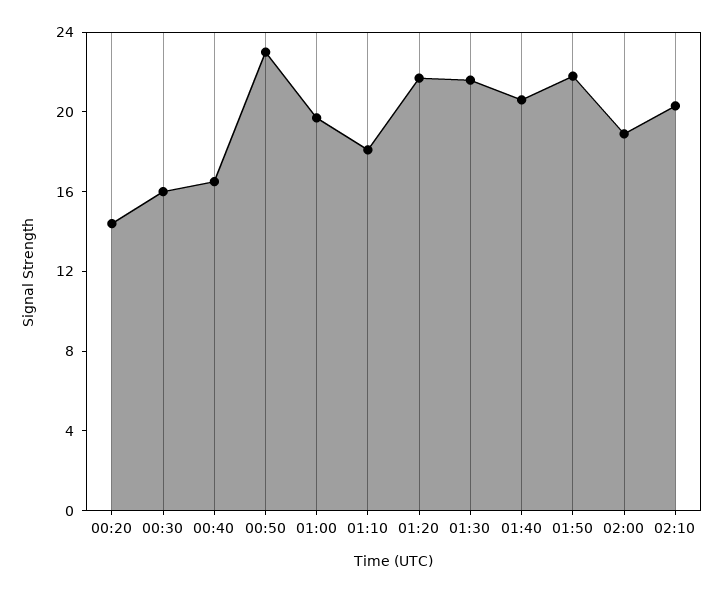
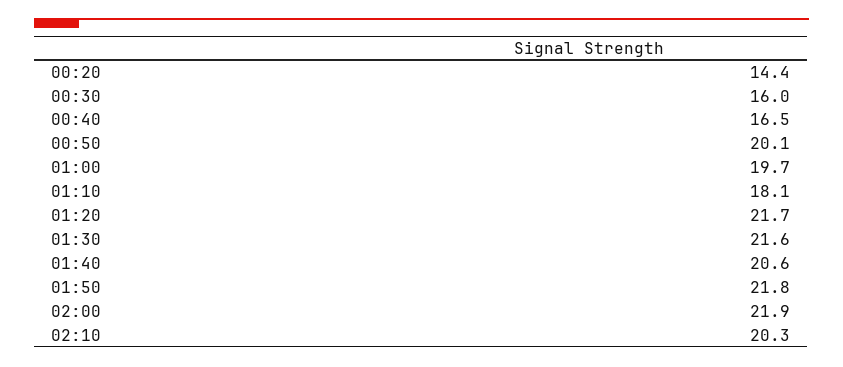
00:50: 23 -> 20.1
02:00: 19 -> 21.9

